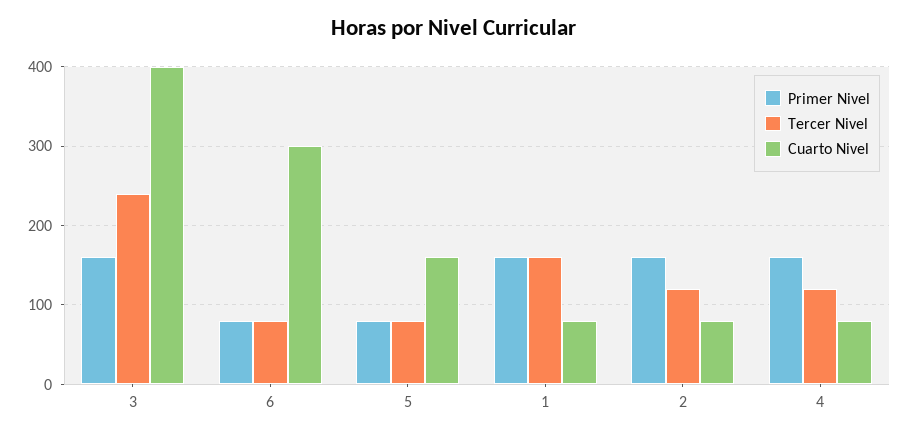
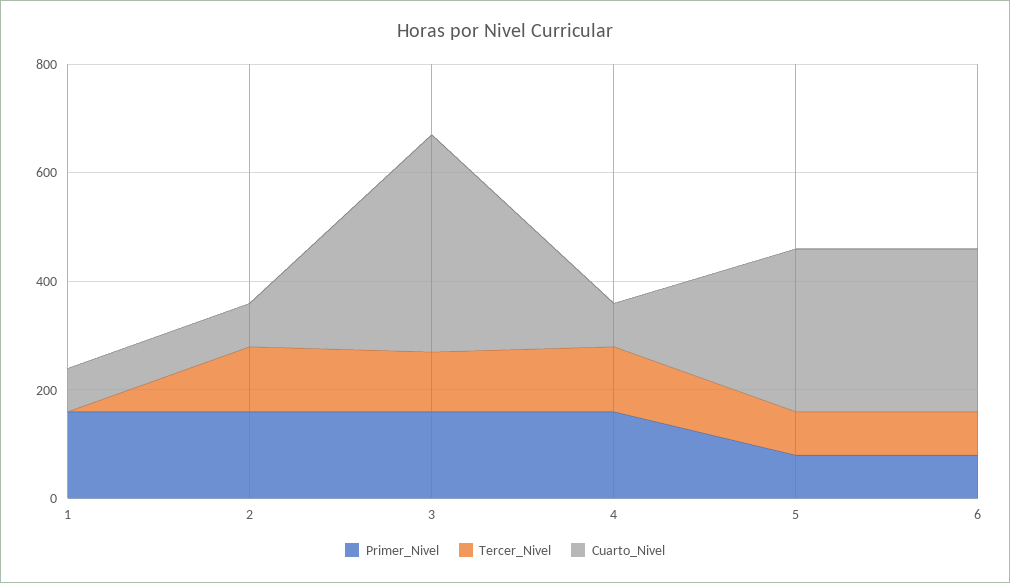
Tercer Nivel, 3: 240 -> 100
Cuarto Nivel, 5: 160 -> 300
Tercer Nivel, 1: 160 -> 0

